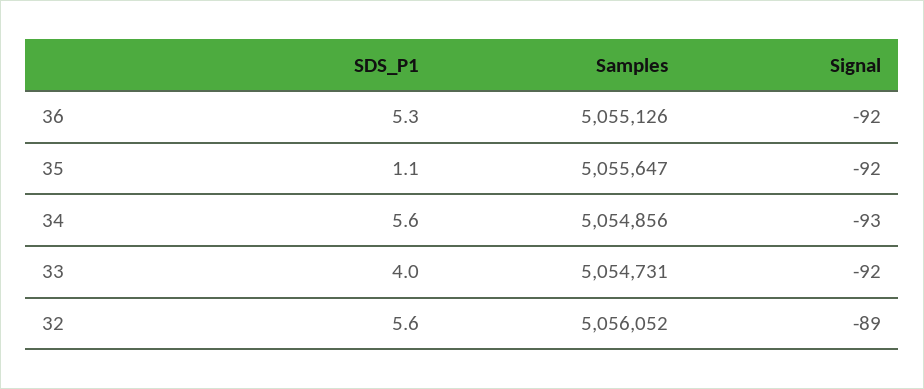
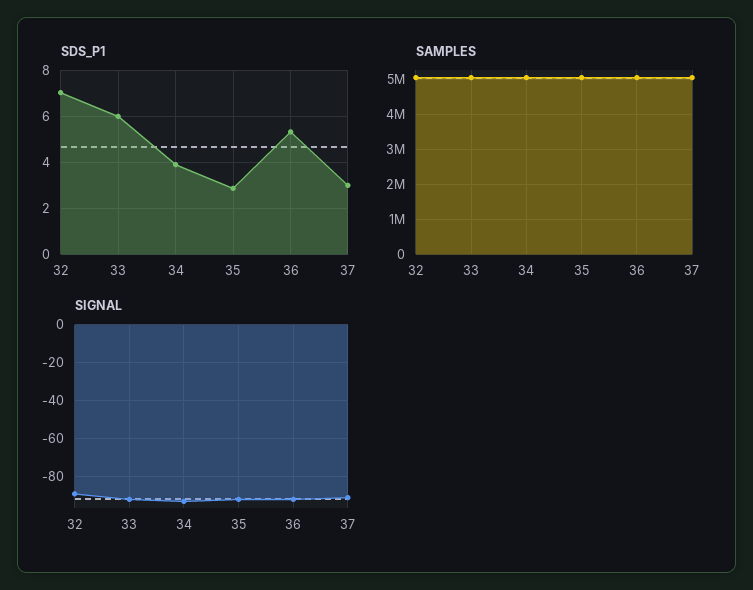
SDS_P1, 35: 1.1 -> 3
SDS_P1, 34: 5.6 -> 4
SDS_P1, 33: 4 -> 6
SDS_P1, 32: 5.6 -> 7
SDS_P1, 37: none -> 3
Samples, 37: none -> 5000000
Signal, 37: none -> -90

